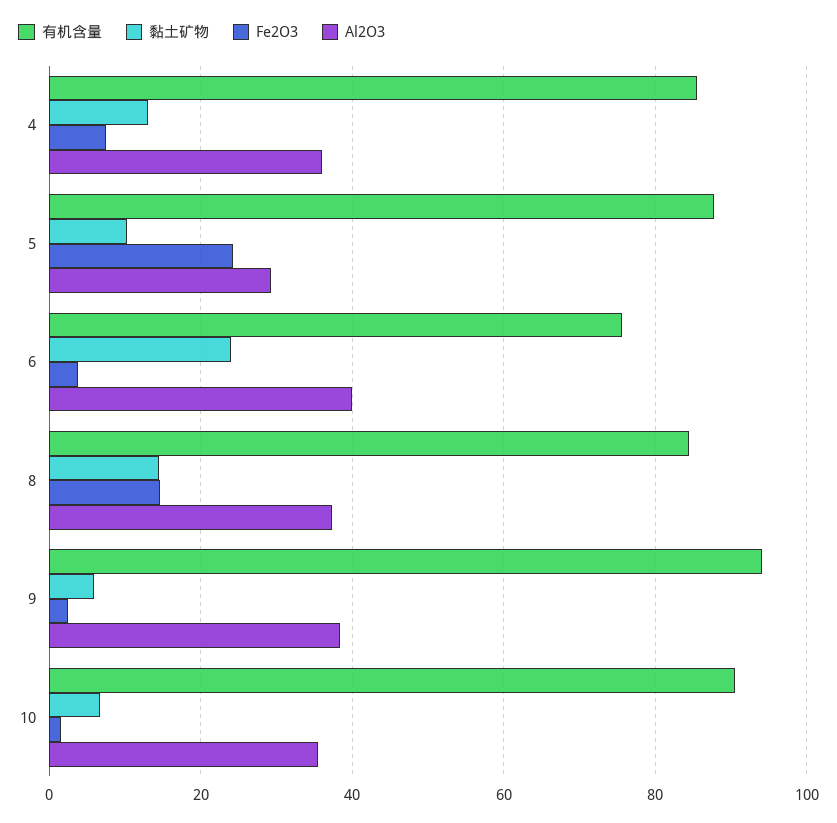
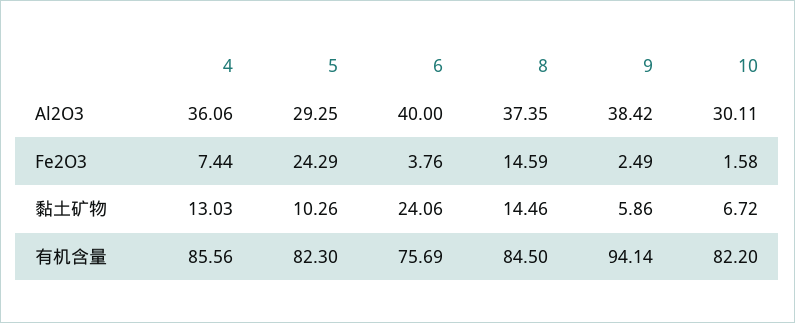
有机含量, 5: 88 -> 82.3
有机含量, 10: 90 -> 82.2
Al2O3, 10: 36 -> 30.11

